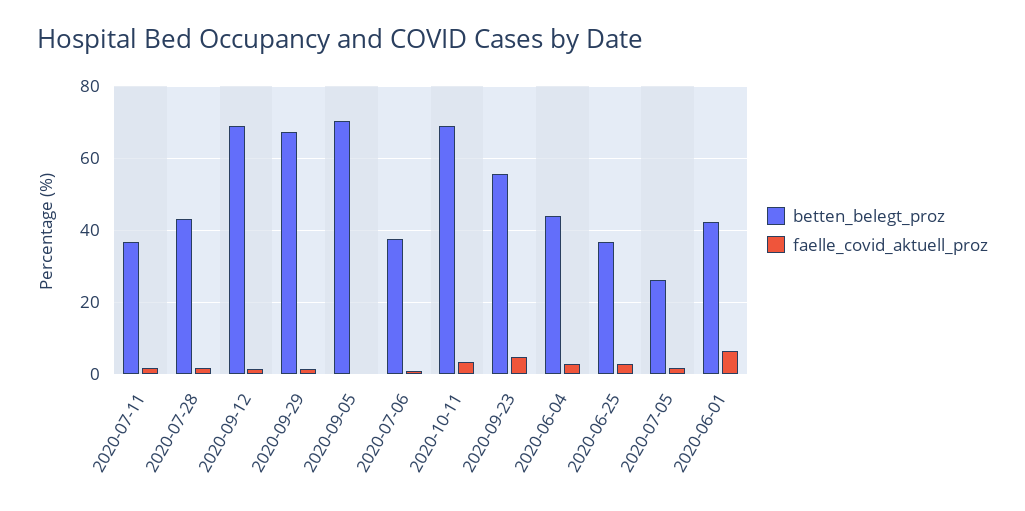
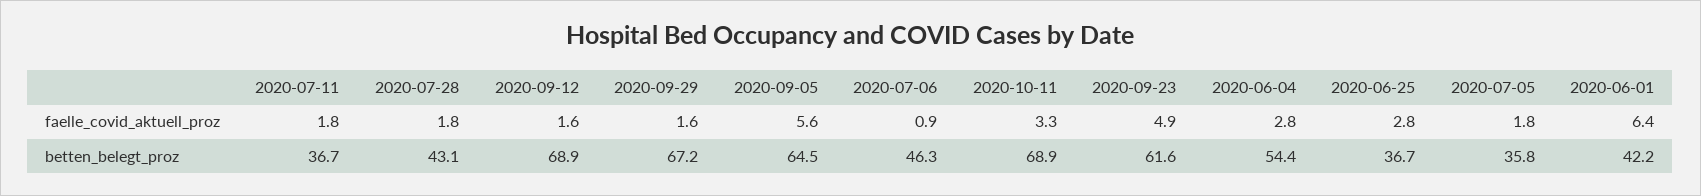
betten_belegt_proz, 2020-09-05: 70 -> 64.5
faelle_covid_aktuell_proz, 2020-09-05: 0 -> 5.6
betten_belegt_proz, 2020-07-06: 38 -> 46.3
betten_belegt_proz, 2020-09-23: 56 -> 61.6
betten_belegt_proz, 2020-06-04: 44 -> 54.4
betten_belegt_proz, 2020-07-05: 26 -> 35.8

